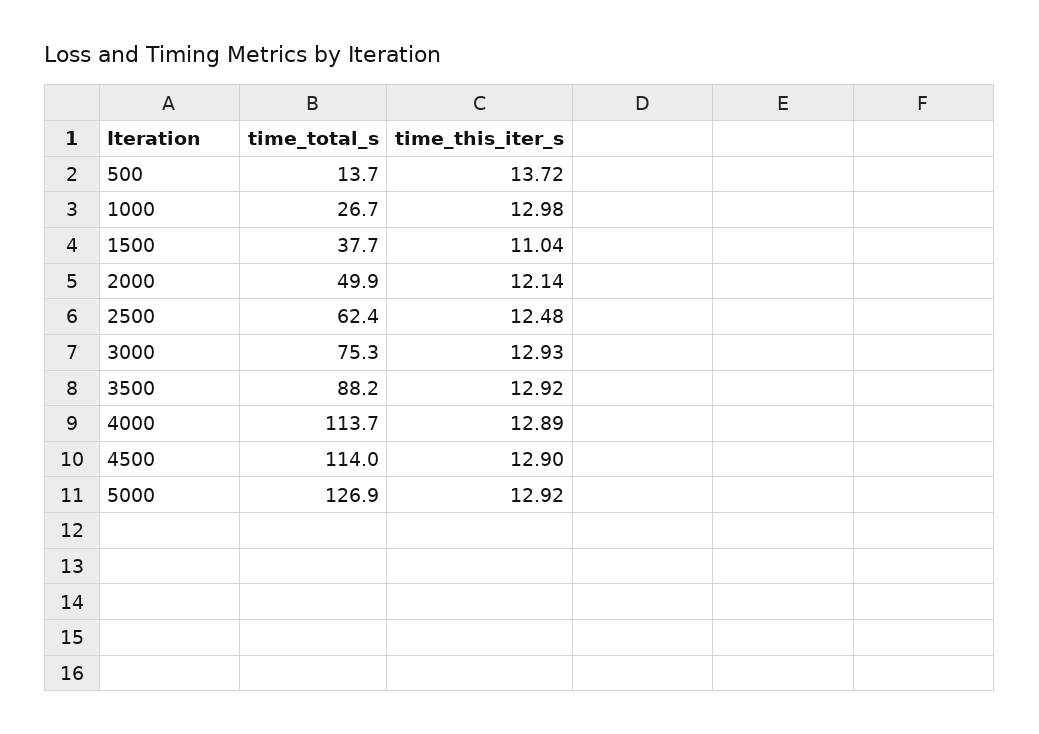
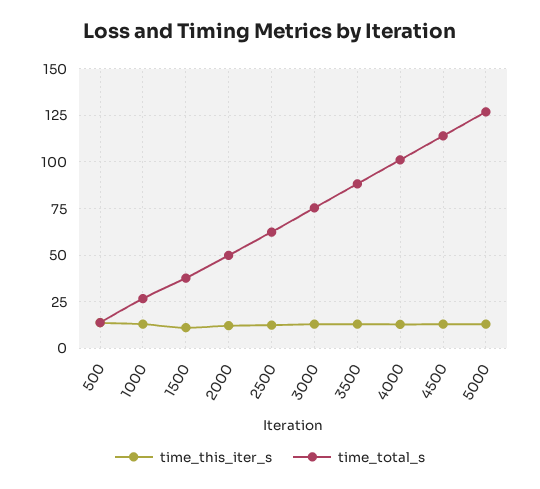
time_total_s, 4000: 113.7 -> 100

